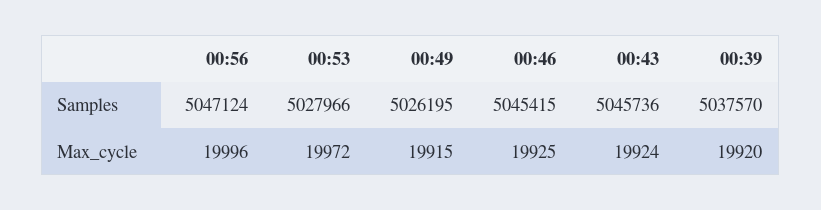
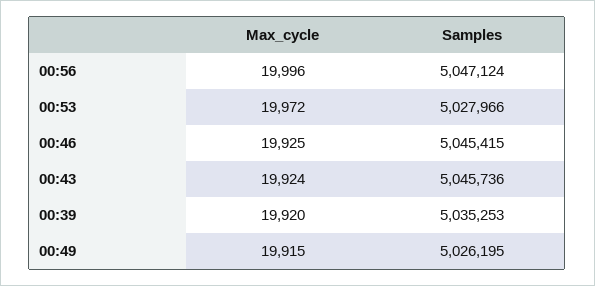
00:39, Samples: 5037570 -> 5035253

